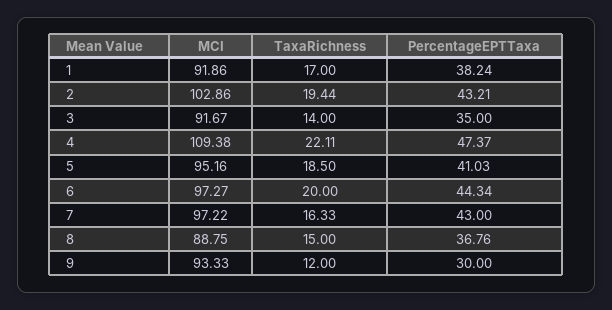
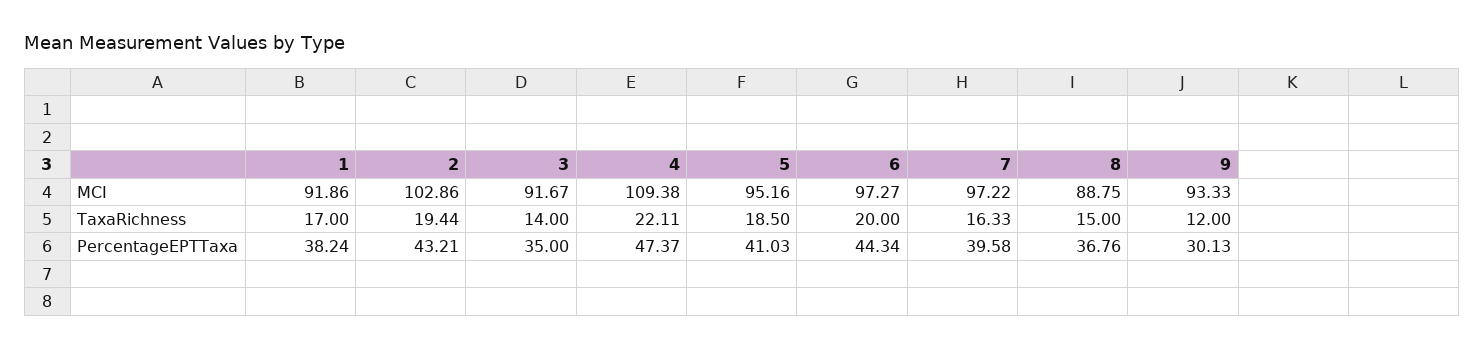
PercentageEPTTaxa, 7: 43 -> 39.58
PercentageEPTTaxa, 9: 30 -> 30.13

